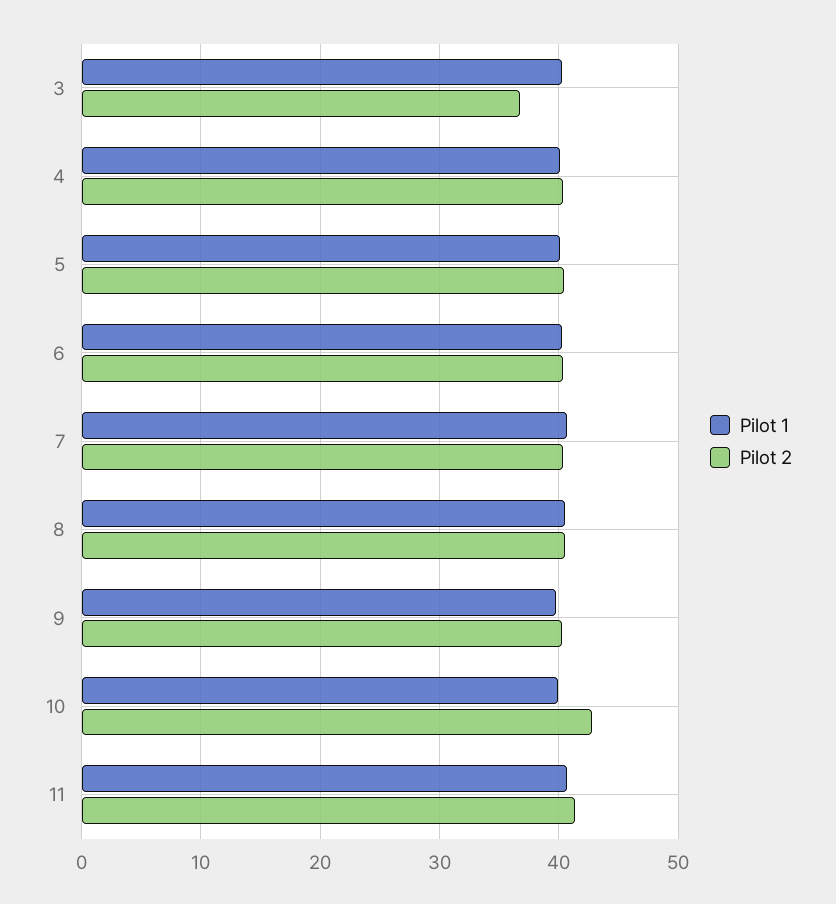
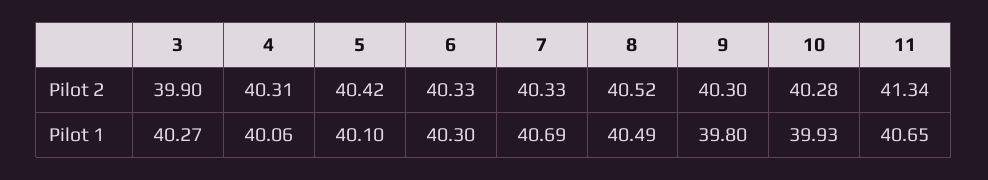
Pilot 2, 3: 37 -> 39.9
Pilot 2, 10: 43 -> 40.28

